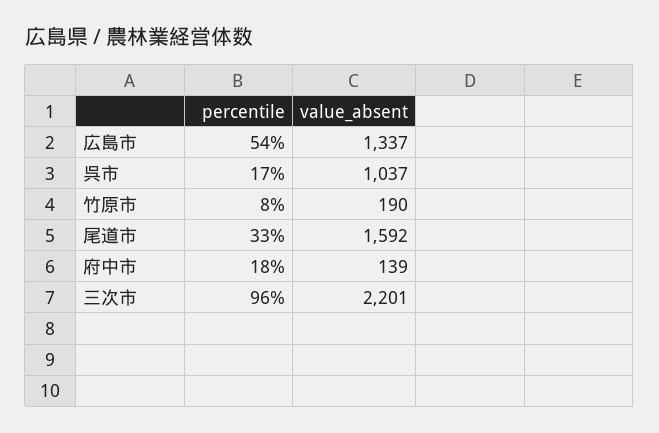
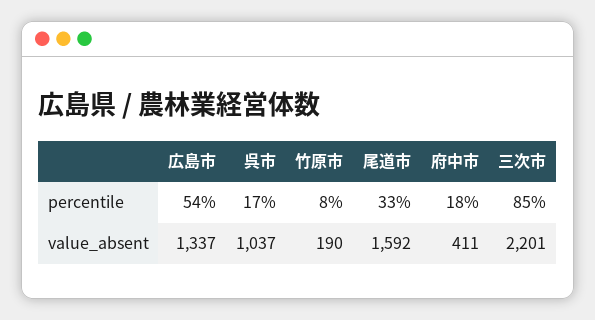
value_absent, 府中市: 139 -> 411
percentile, 三次市: 96 -> 85

